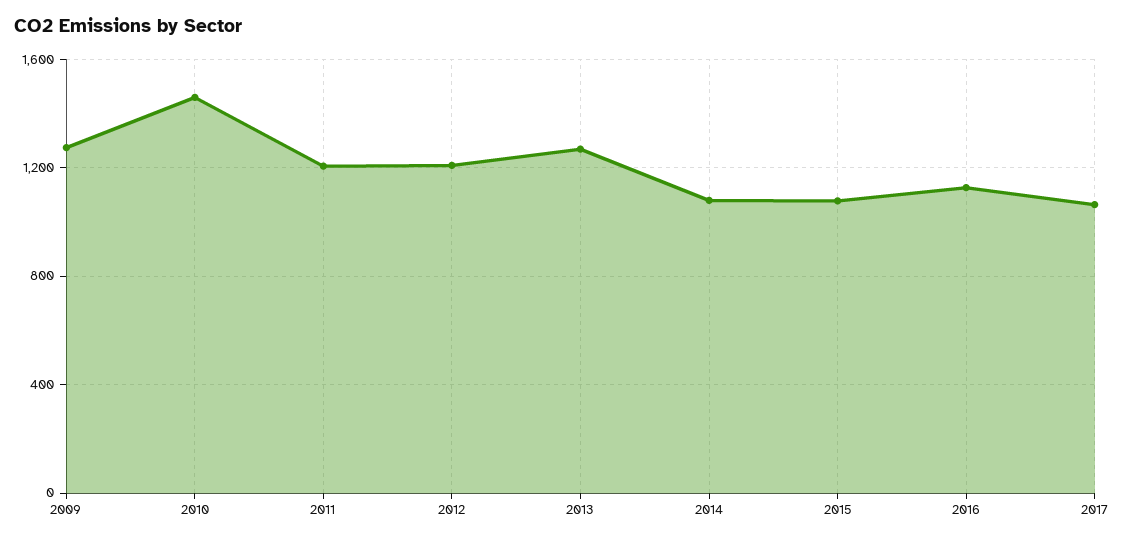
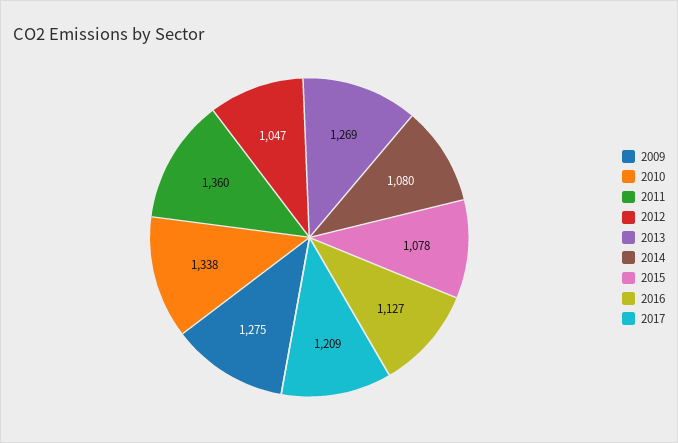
2010: 1450 -> 1338
2011: 1200 -> 1360
2012: 1200 -> 1047
2017: 1050 -> 1209

